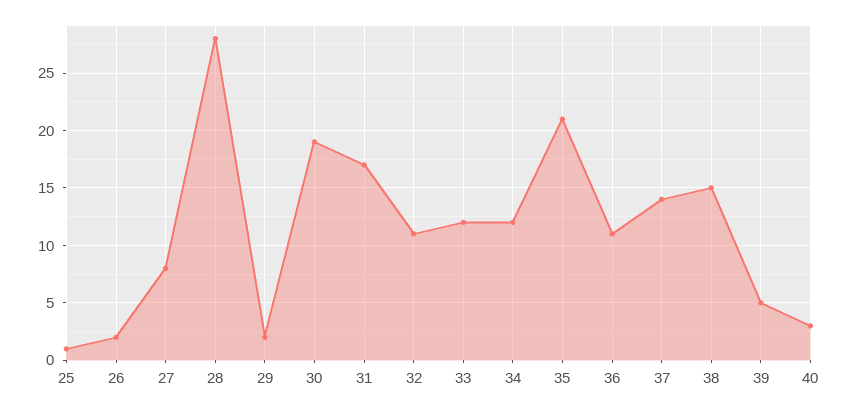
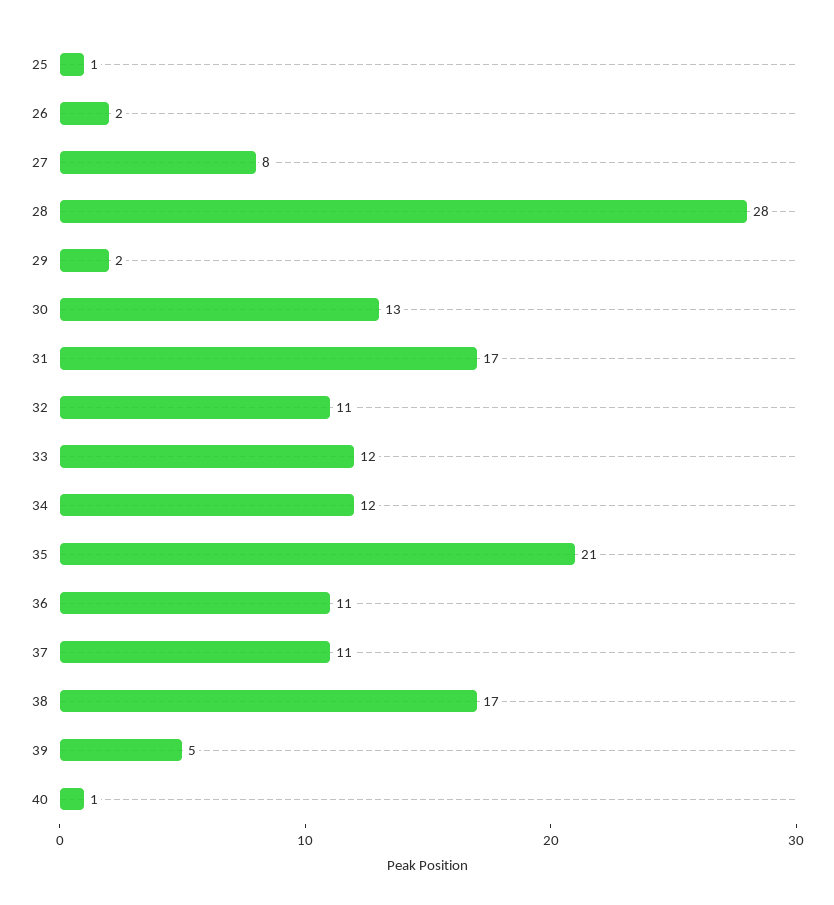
30: 19 -> 13
37: 14 -> 11
38: 15 -> 17
40: 3 -> 1

